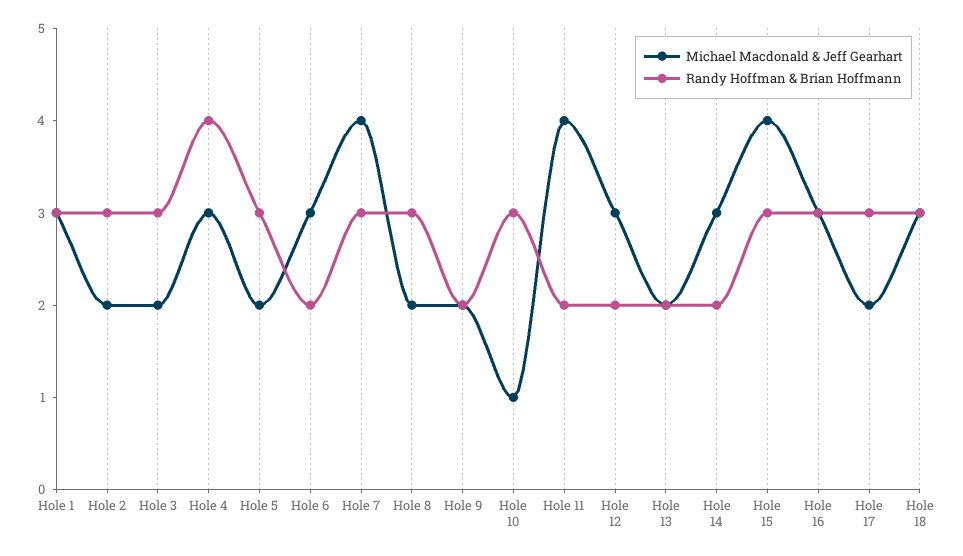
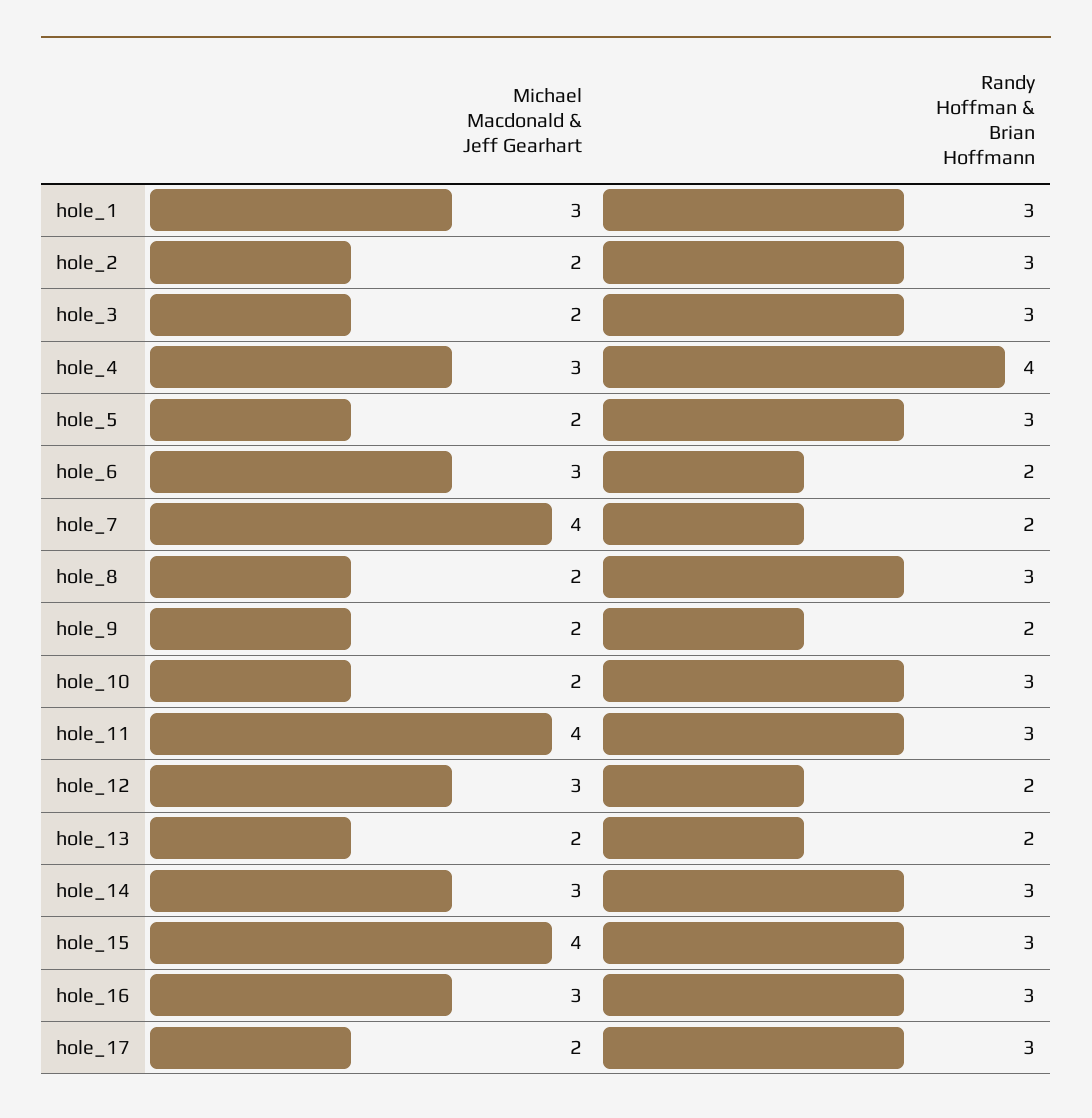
Randy Hoffman & Brian Hoffmann, Hole 7: 3 -> 2
Michael Macdonald & Jeff Gearhart, Hole 10: 1 -> 2
Randy Hoffman & Brian Hoffmann, Hole 11: 2 -> 3
Randy Hoffman & Brian Hoffmann, Hole 14: 2 -> 3
Michael Macdonald & Jeff Gearhart, Hole 18: 3 -> none
Randy Hoffman & Brian Hoffmann, Hole 18: 3 -> none

